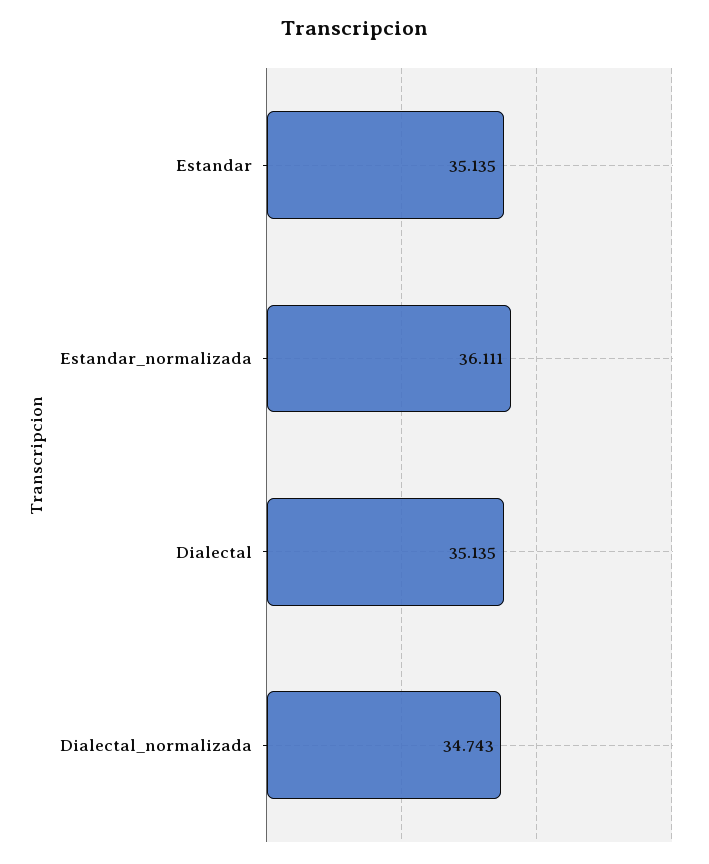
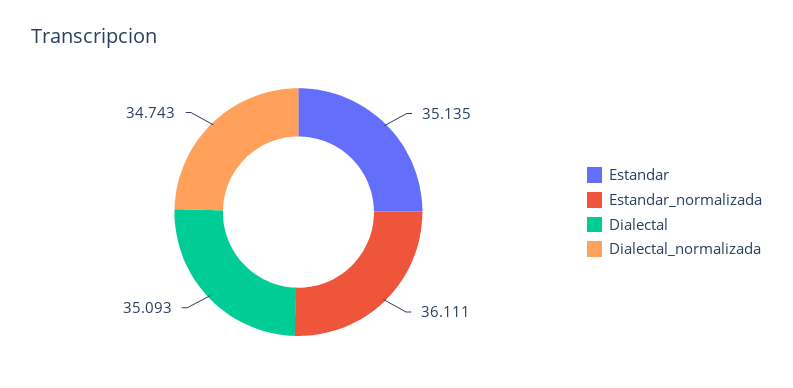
Dialectal: 35.135 -> 35.093

